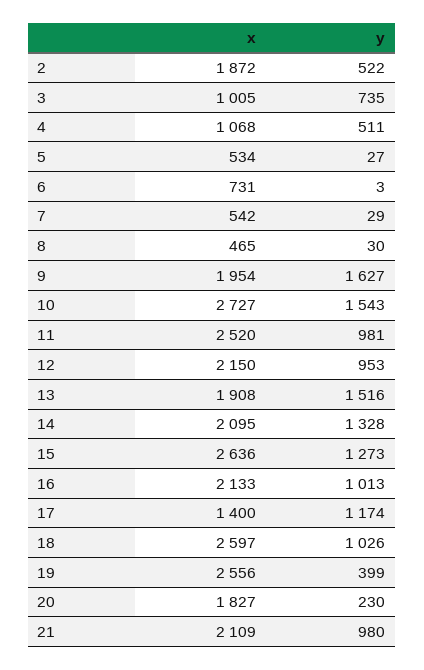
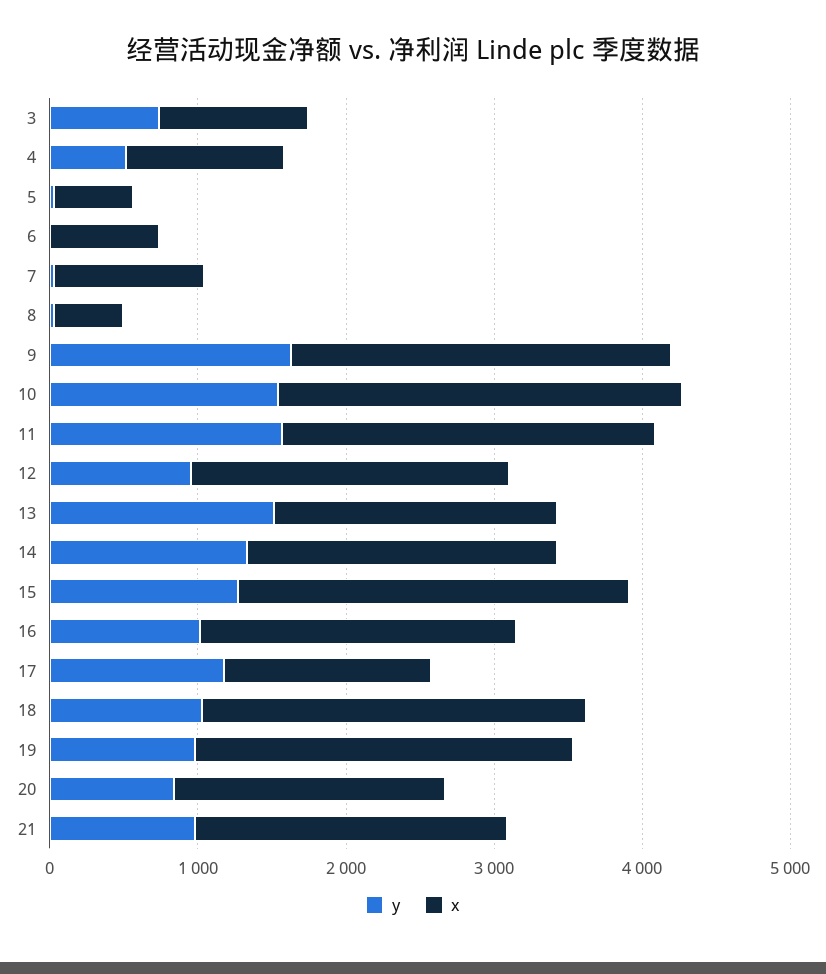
x, 2: 1872 -> none
y, 2: 522 -> none
x, 7: 542 -> 1000
x, 9: 1954 -> 2600
y, 11: 981 -> 1600
y, 19: 399 -> 1000
y, 20: 230 -> 800

